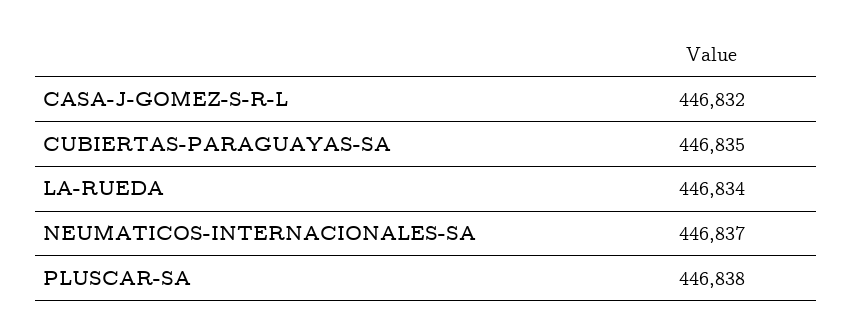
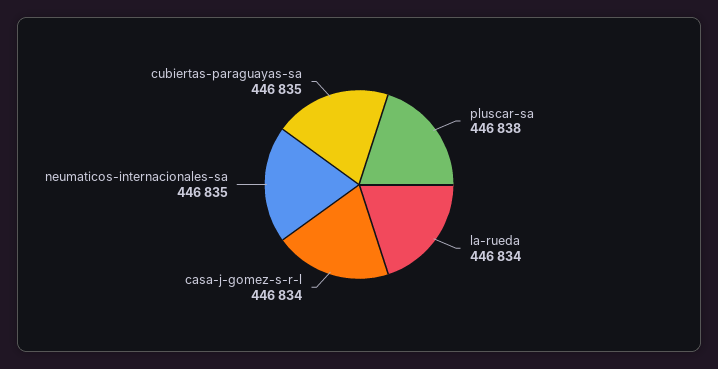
CASA-J-GOMEZ-S-R-L: 446832 -> 446834
NEUMATICOS-INTERNACIONALES-SA: 446837 -> 446835

